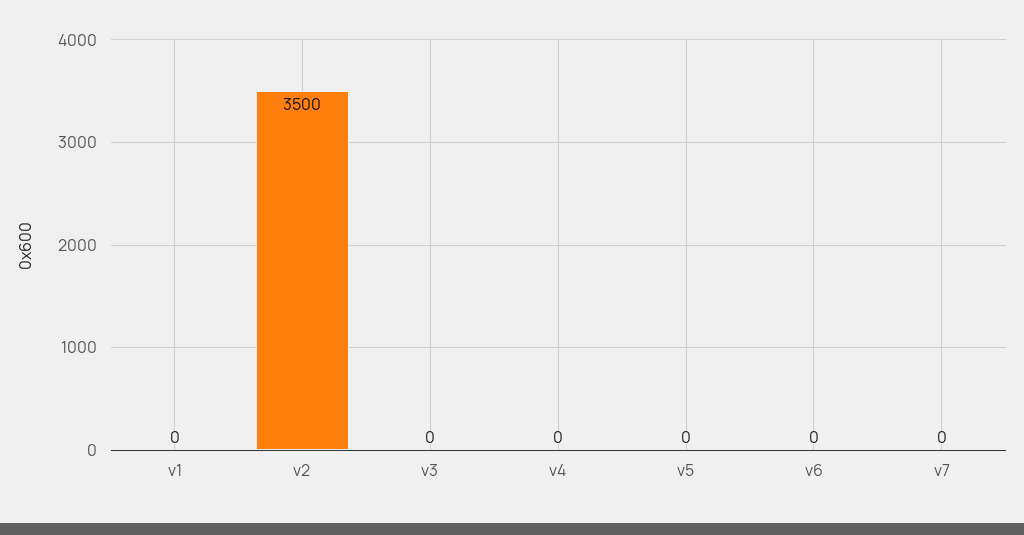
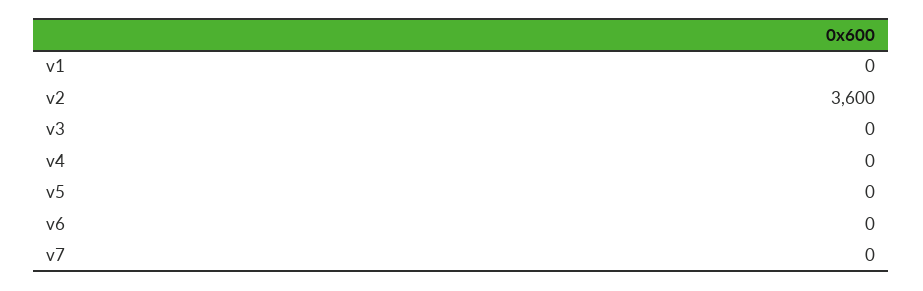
v2: 3500 -> 3600

